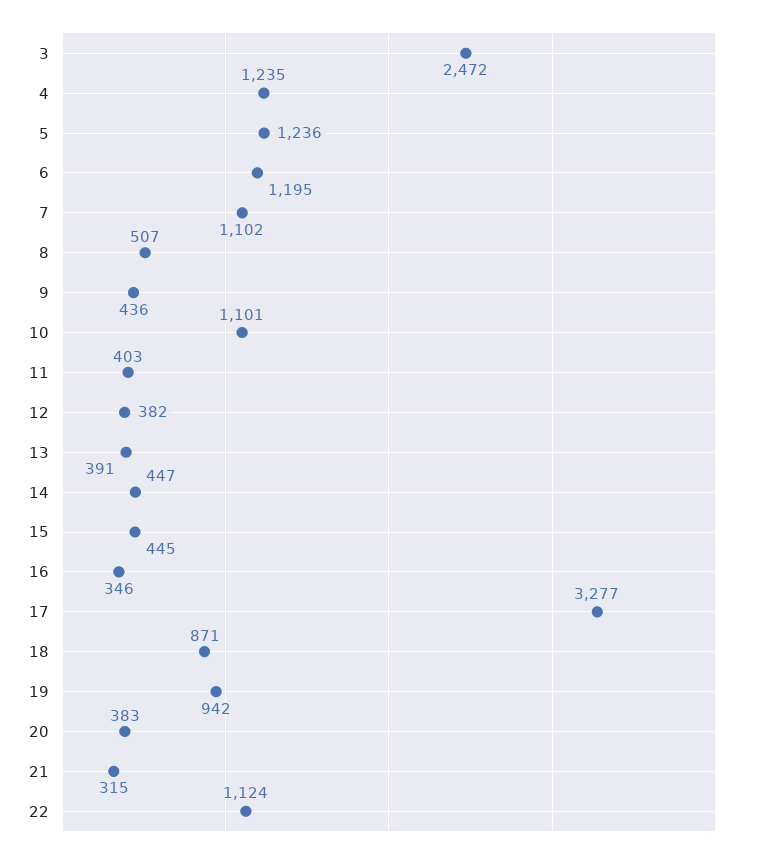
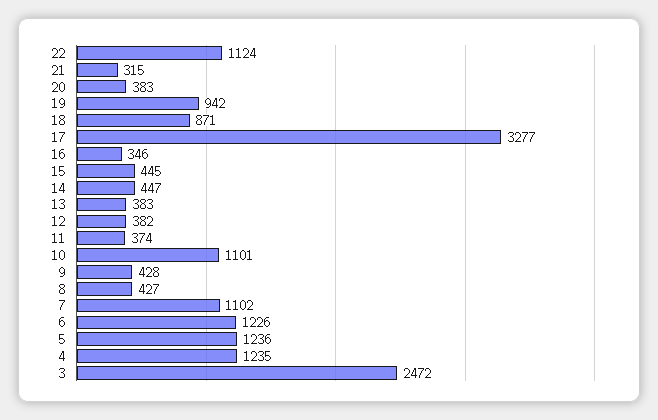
6: 1195 -> 1226
8: 507 -> 427
9: 436 -> 428
11: 403 -> 374
13: 391 -> 383

